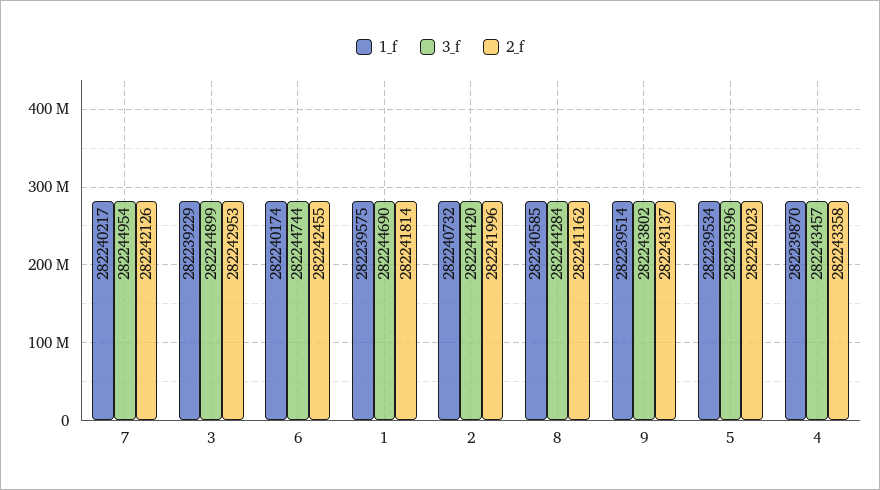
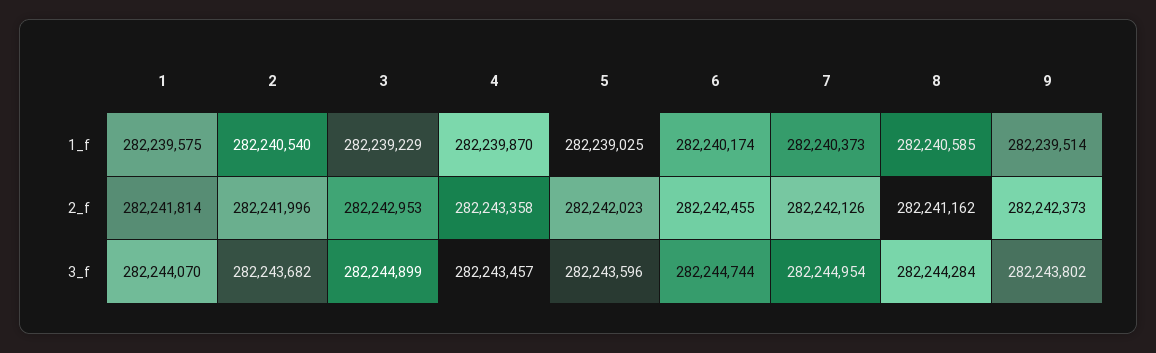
1_f, 7: 282240217 -> 282240373
3_f, 1: 282244690 -> 282244070
1_f, 2: 282240732 -> 282240540
3_f, 2: 282244420 -> 282243682
2_f, 9: 282243137 -> 282242373
1_f, 5: 282239534 -> 282239025

